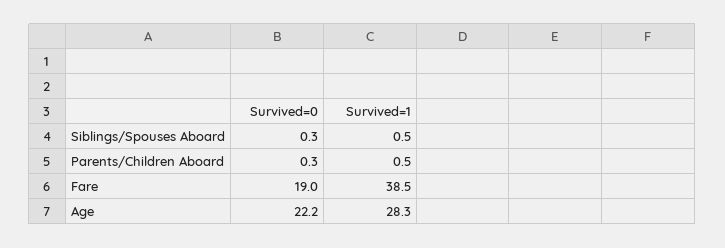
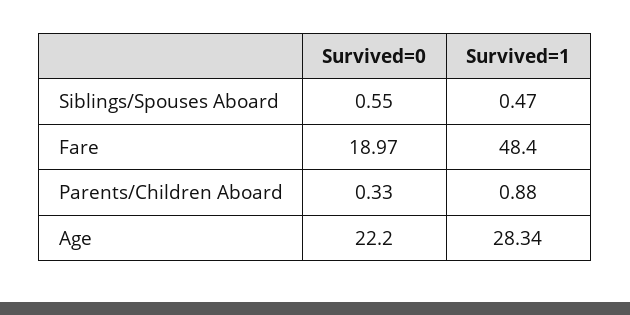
Survived=0, Siblings/Spouses Aboard: 0.3 -> 0.55
Survived=1, Parents/Children Aboard: 0.5 -> 0.88
Survived=1, Fare: 38.5 -> 48.4

